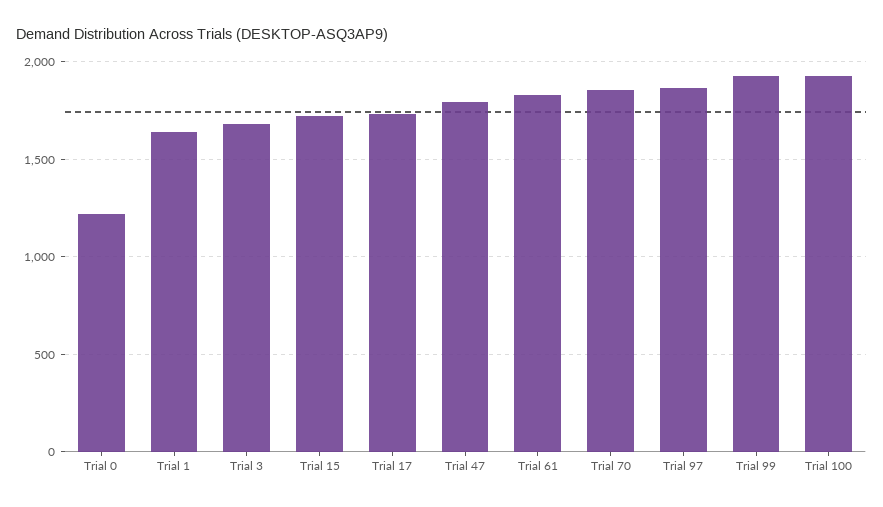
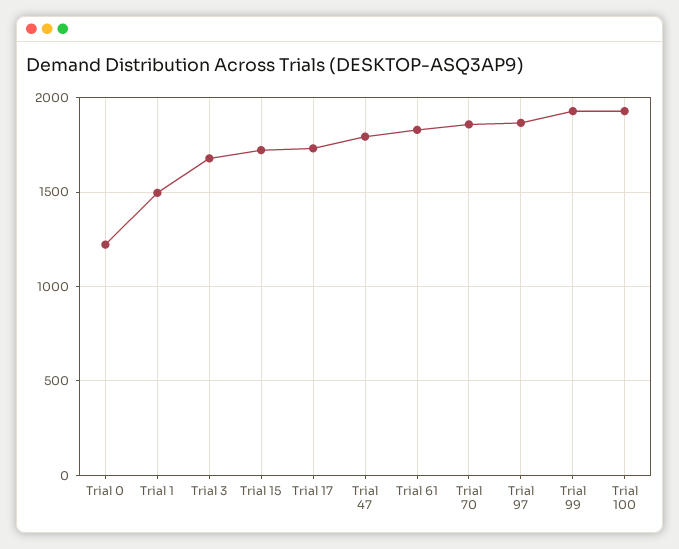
Trial 1: 1650 -> 1500

